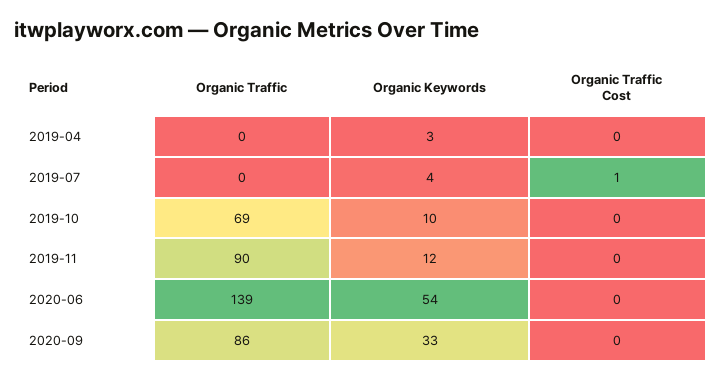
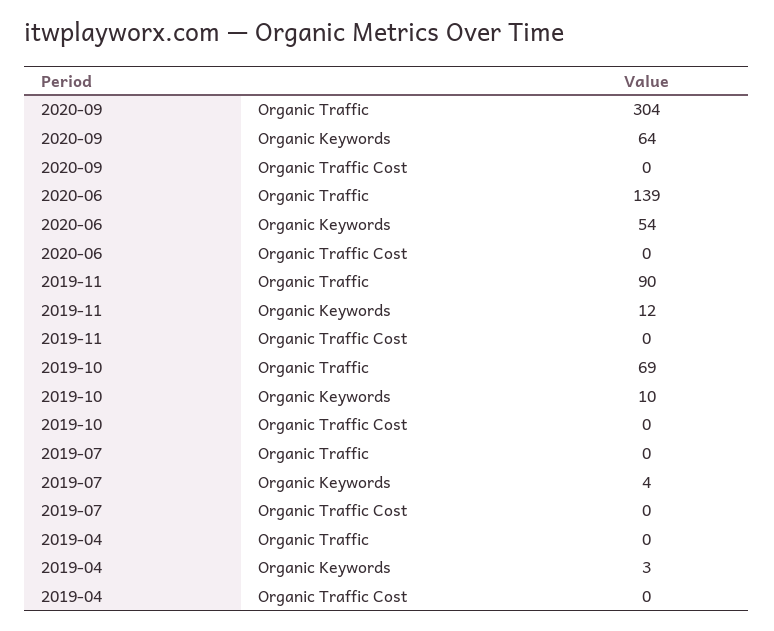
Organic Traffic Cost, 2019-07: 1 -> 0
Organic Traffic, 2020-09: 86 -> 304
Organic Keywords, 2020-09: 33 -> 64

